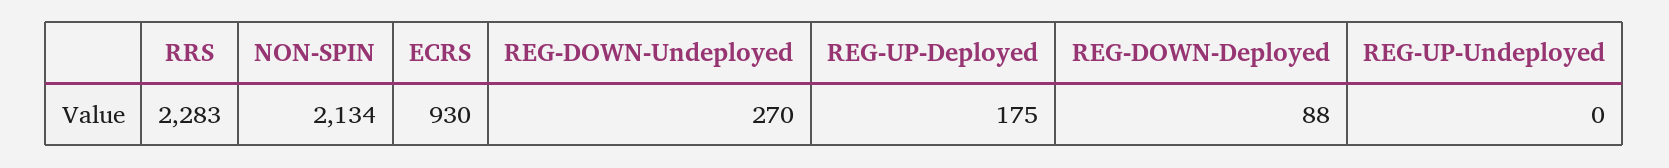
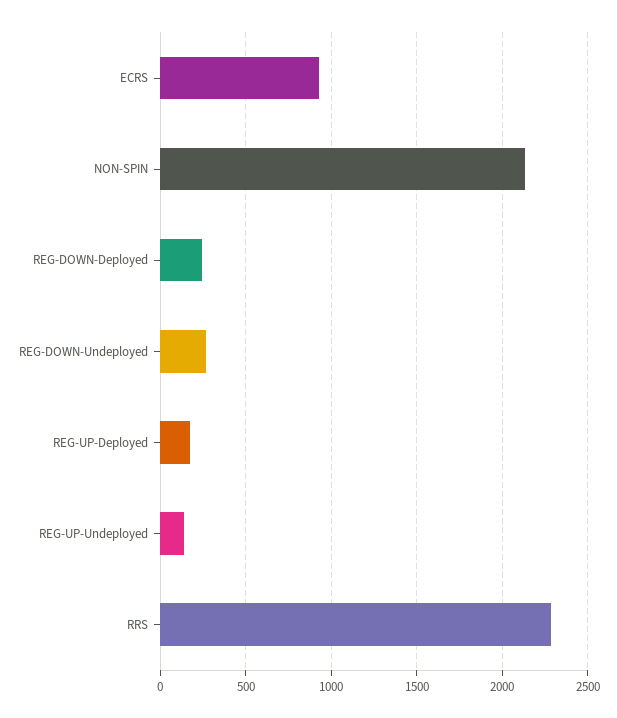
REG-DOWN-Deployed: 88 -> 250
REG-UP-Undeployed: 0 -> 150

